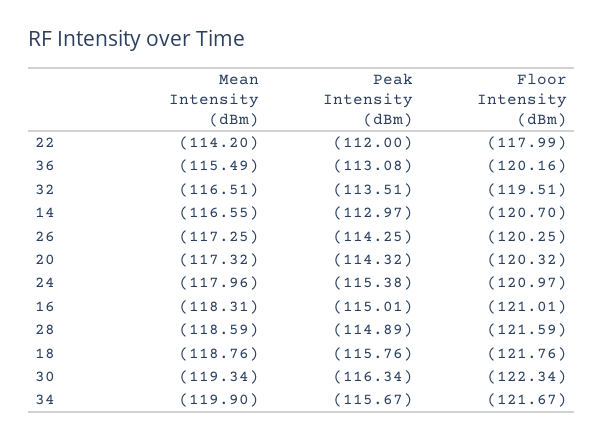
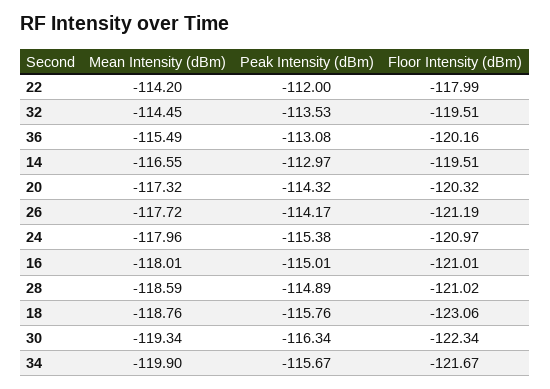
Mean Intensity (dBm), 32: -116.51 -> -114.45
Peak Intensity (dBm), 32: -113.51 -> -113.53
Floor Intensity (dBm), 14: -120.7 -> -119.51
Mean Intensity (dBm), 26: -117.25 -> -117.72
Peak Intensity (dBm), 26: -114.25 -> -114.17
Floor Intensity (dBm), 26: -120.25 -> -121.19
Mean Intensity (dBm), 16: -118.31 -> -118.01
Floor Intensity (dBm), 28: -121.59 -> -121.02
Floor Intensity (dBm), 18: -121.76 -> -123.06

